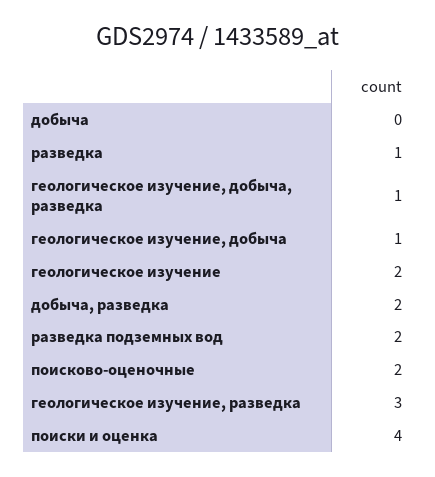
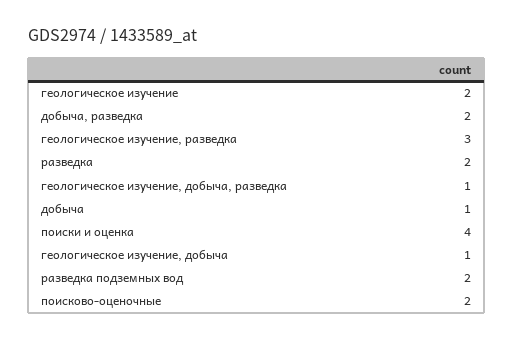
добыча: 0 -> 1
разведка: 1 -> 2

